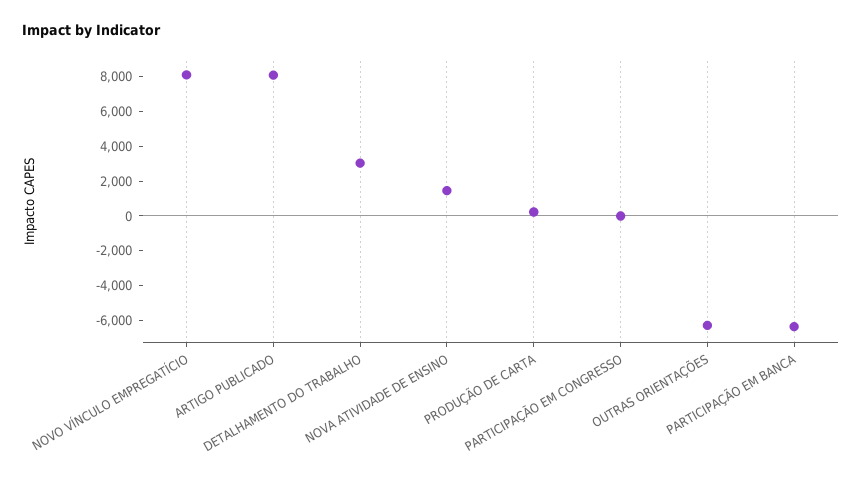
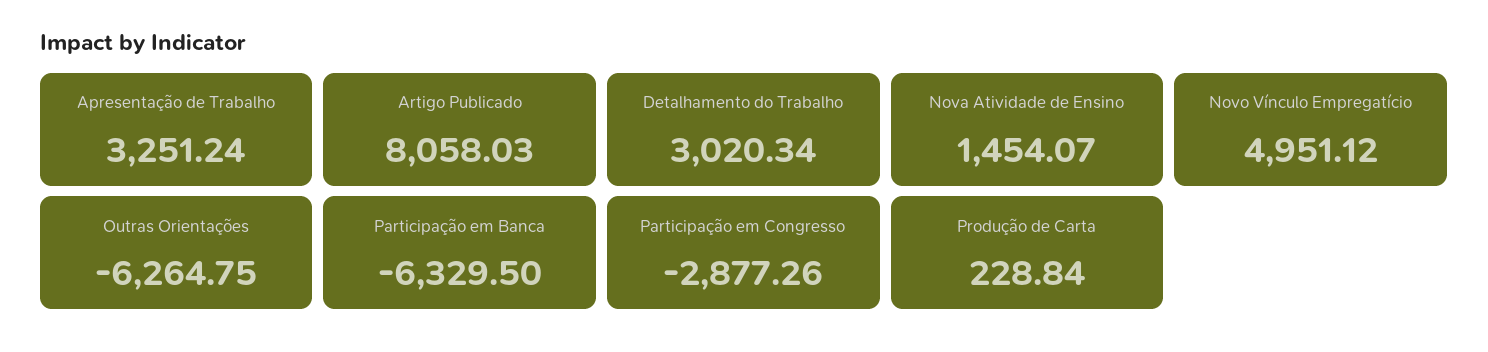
NOVO VÍNCULO EMPREGATÍCIO: 8000 -> 4951.12
PARTICIPAÇÃO EM CONGRESSO: 0 -> -2877.26
Apresentação de Trabalho: none -> 3251.24

